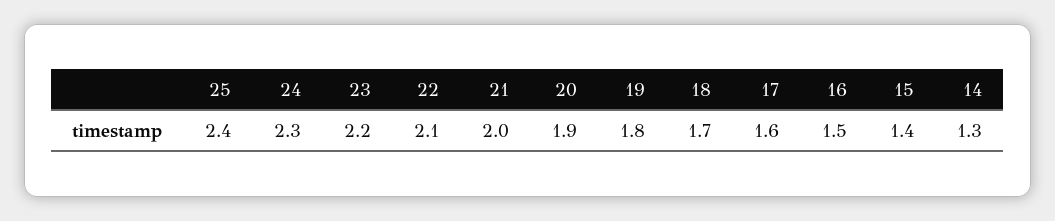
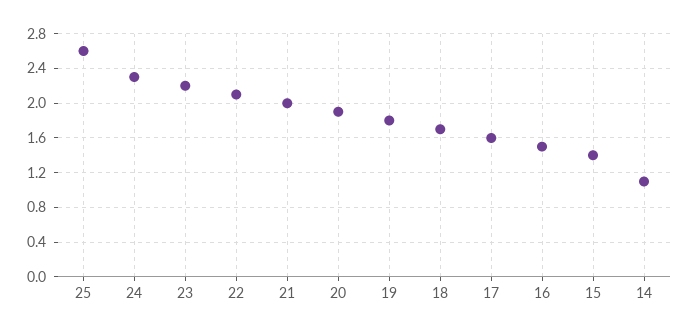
25: 2.4 -> 2.6
14: 1.3 -> 1.1

